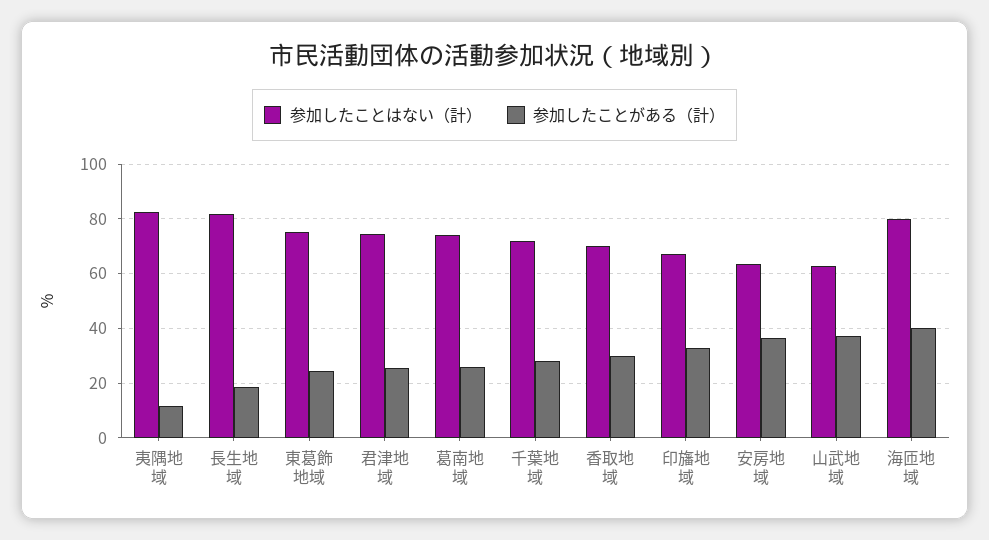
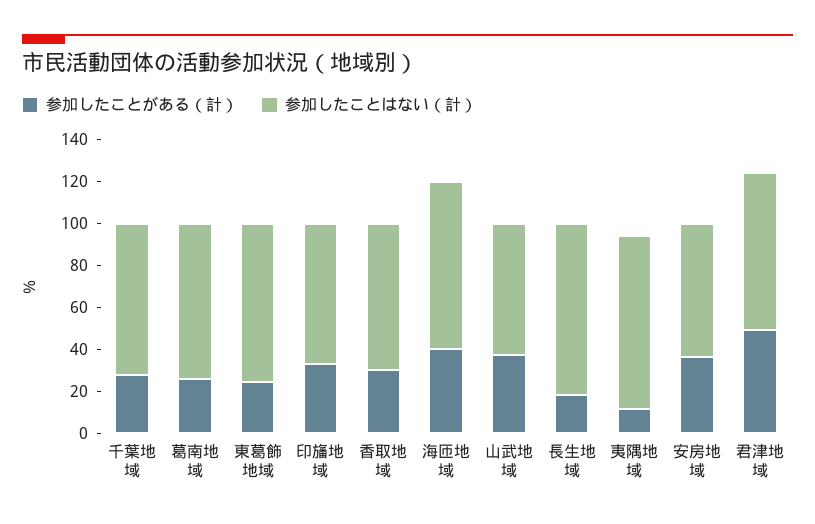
参加したことがある（計）, 君津地域: 25 -> 50

